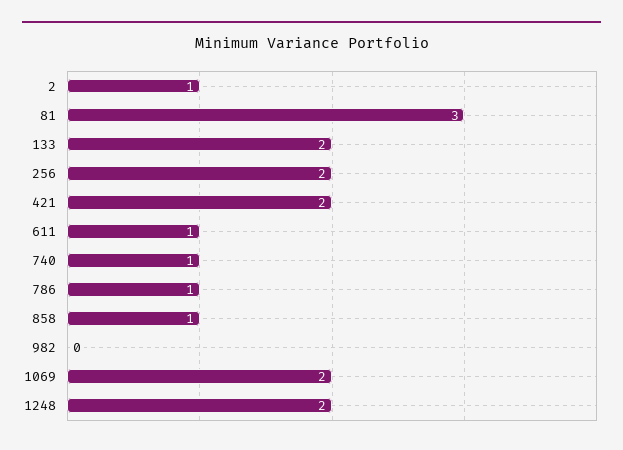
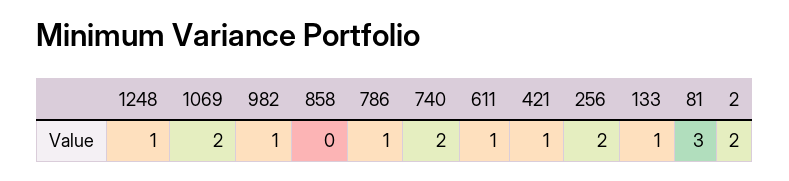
2: 1 -> 2
133: 2 -> 1
421: 2 -> 1
740: 1 -> 2
858: 1 -> 0
982: 0 -> 1
1248: 2 -> 1

